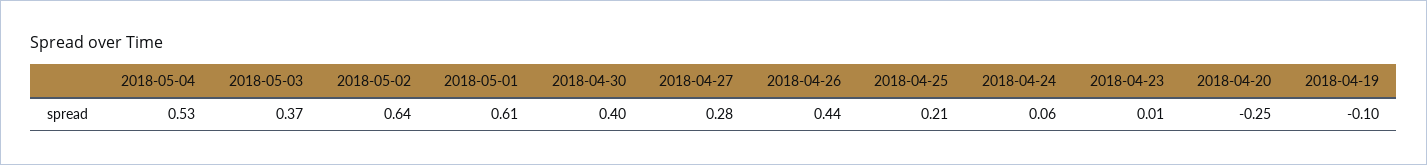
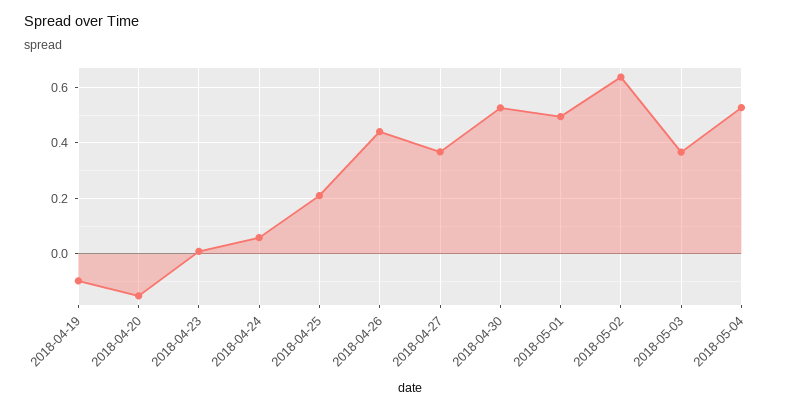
2018-05-01: 0.61 -> 0.5
2018-04-30: 0.4 -> 0.525
2018-04-27: 0.28 -> 0.375
2018-04-20: -0.25 -> -0.15

